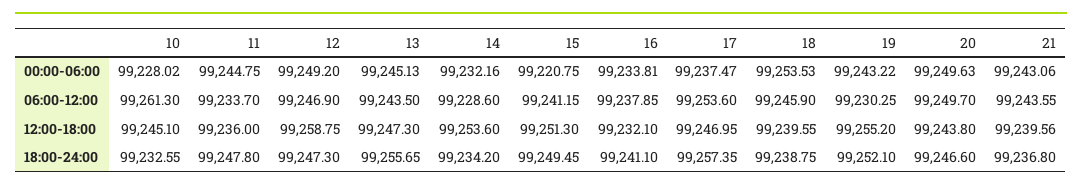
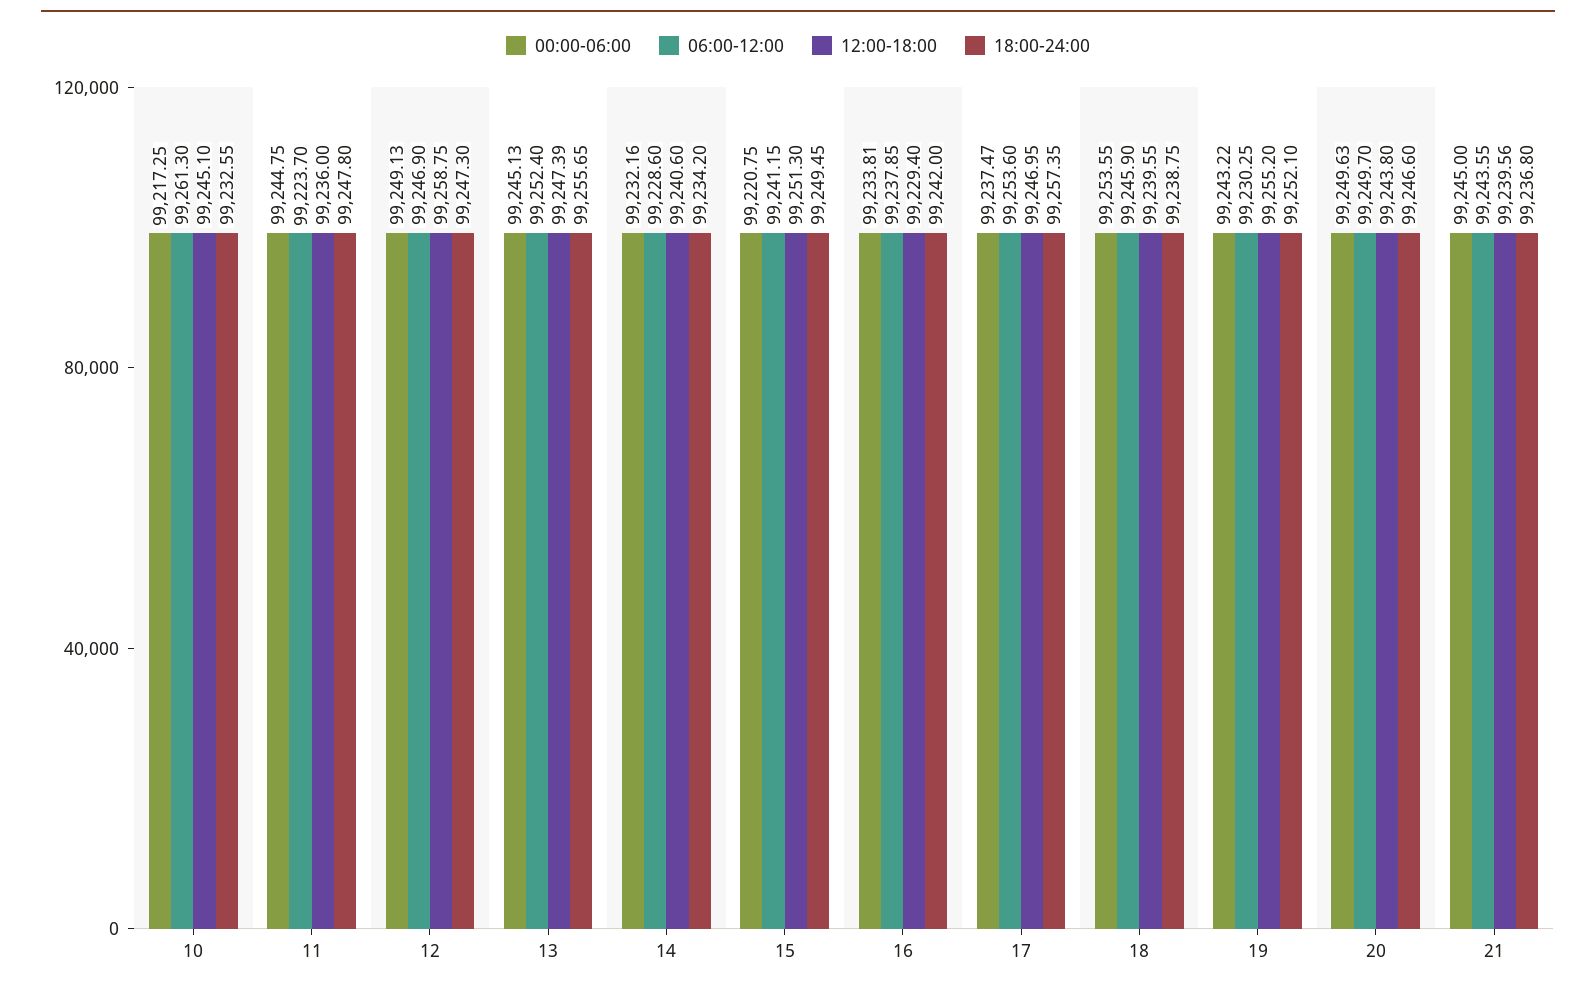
00:00-06:00, 10: 99228.02 -> 99217.25
00:00-06:00, 12: 99249.2 -> 99249.13
00:00-06:00, 18: 99253.53 -> 99253.55
00:00-06:00, 21: 99243.06 -> 99245
06:00-12:00, 11: 99233.7 -> 99223.7
06:00-12:00, 13: 99243.5 -> 99252.4
12:00-18:00, 13: 99247.3 -> 99247.39
12:00-18:00, 14: 99253.6 -> 99240.6
12:00-18:00, 16: 99232.1 -> 99229.4
18:00-24:00, 16: 99241.1 -> 99242

